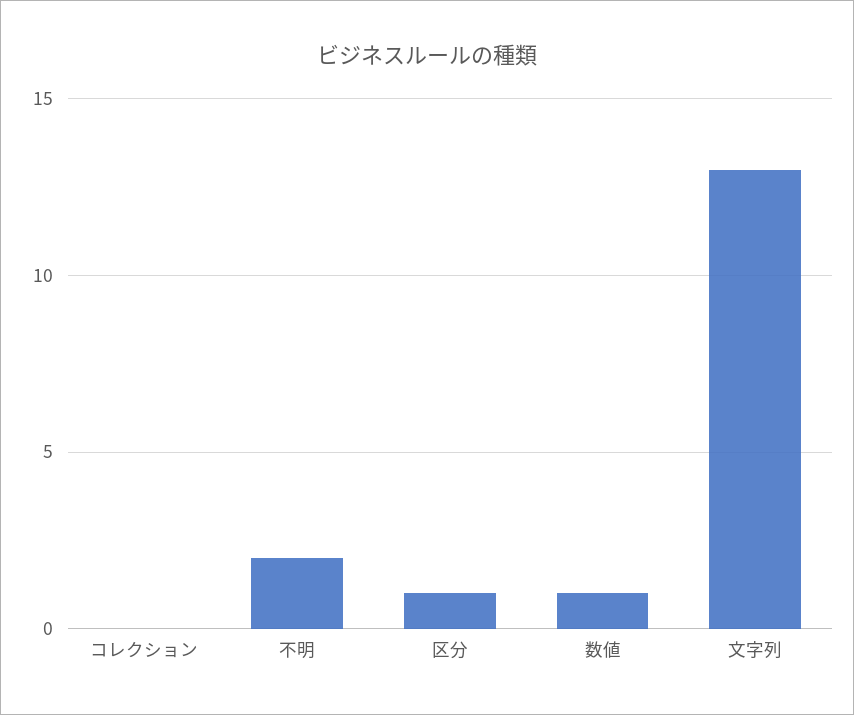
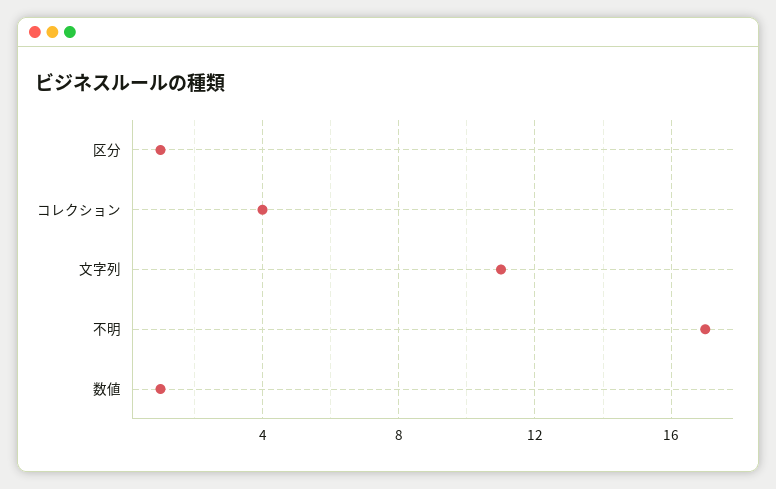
コレクション: 0 -> 4
不明: 2 -> 17
文字列: 13 -> 11

